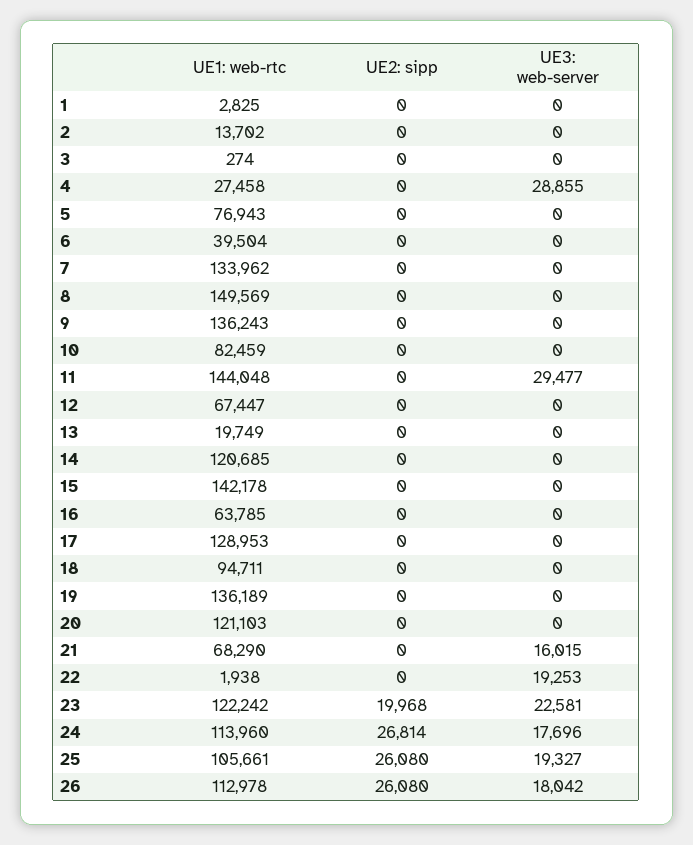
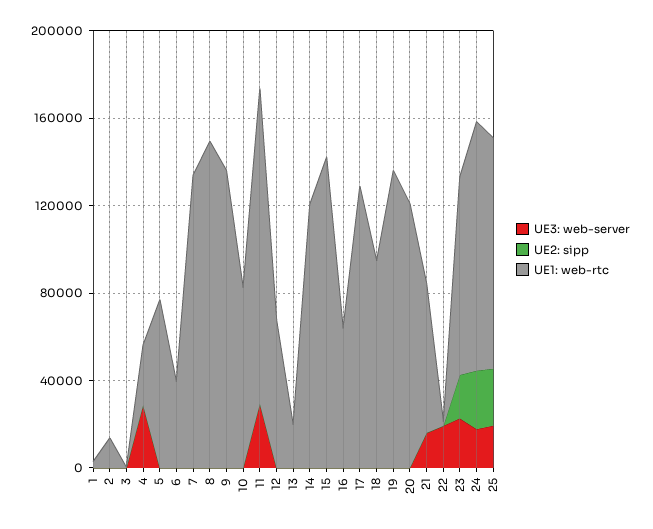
UE1: web-rtc, 23: 122242 -> 90000
UE1: web-rtc, 26: 112978 -> none
UE2: sipp, 26: 26080 -> none
UE3: web-server, 26: 18042 -> none

